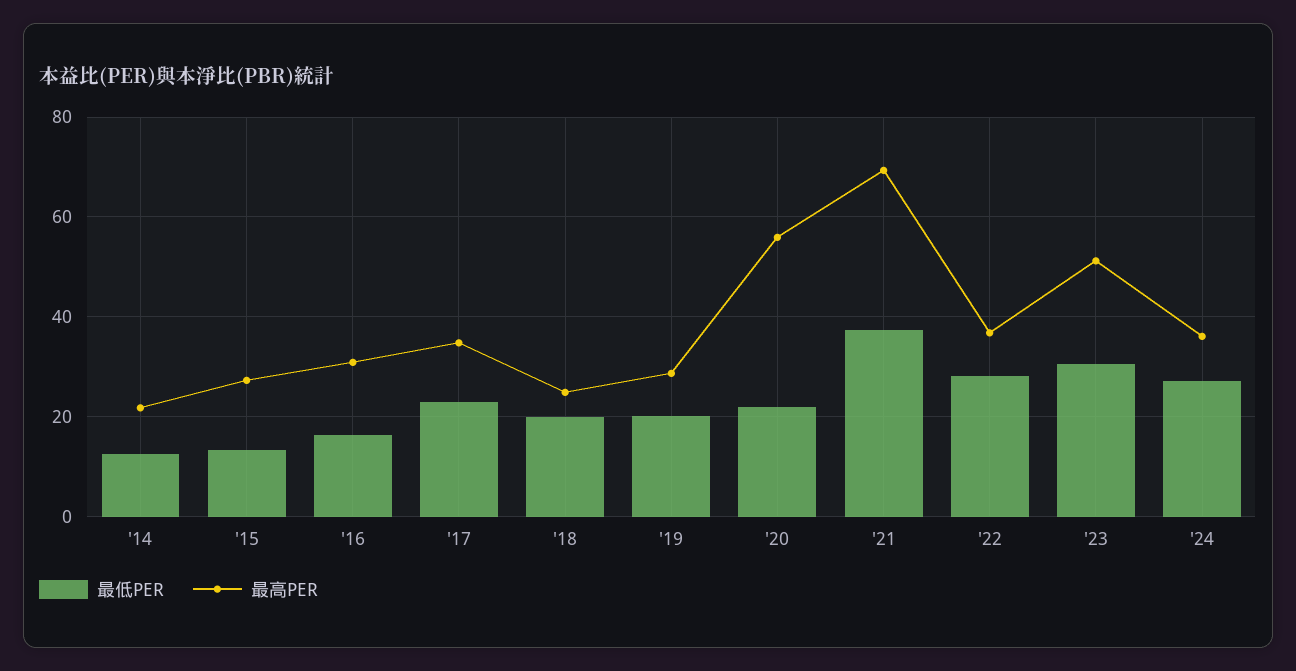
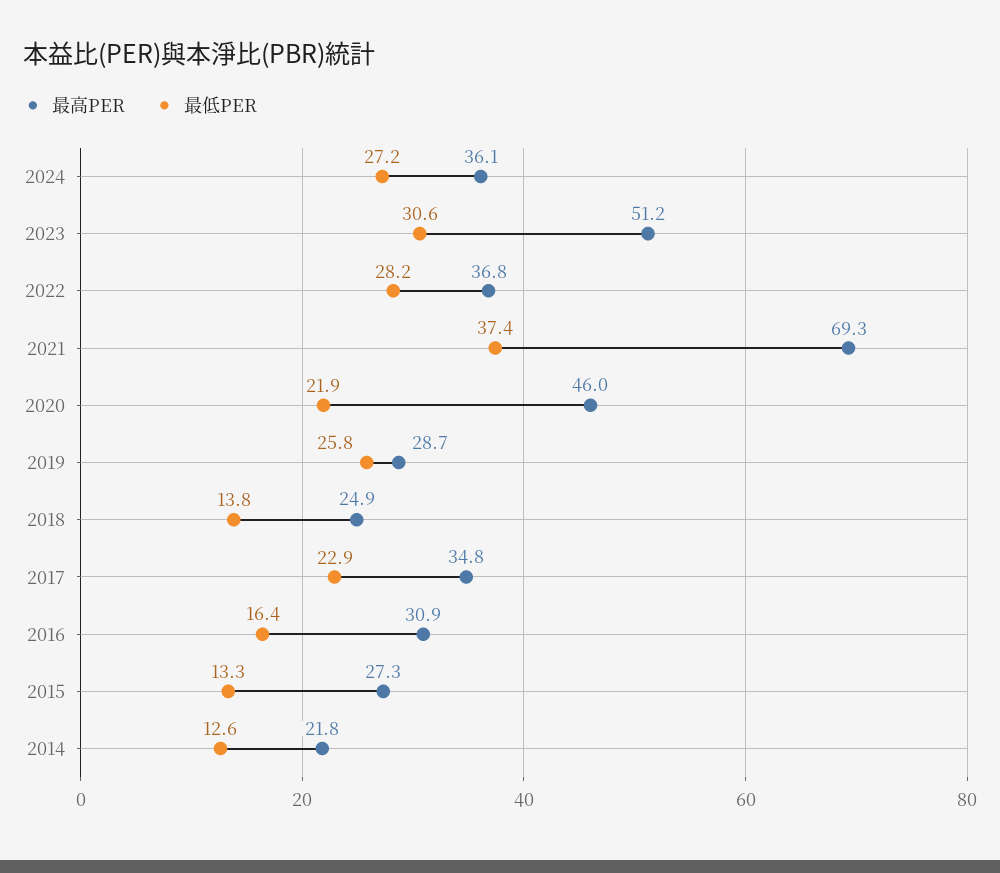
最低PER, '18: 20 -> 13.8
最低PER, '19: 20 -> 25.8
最高PER, '20: 56 -> 46

